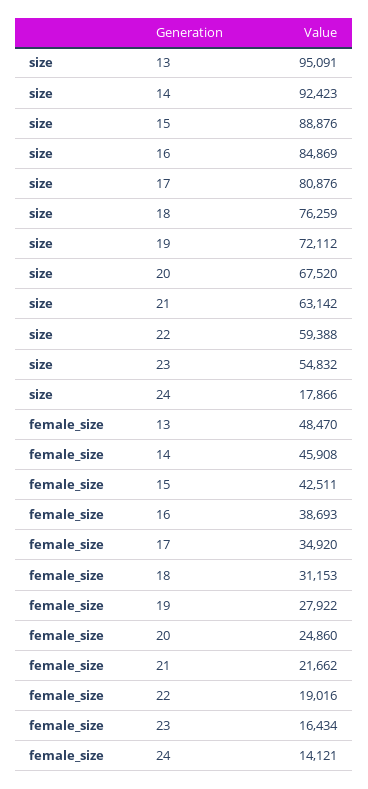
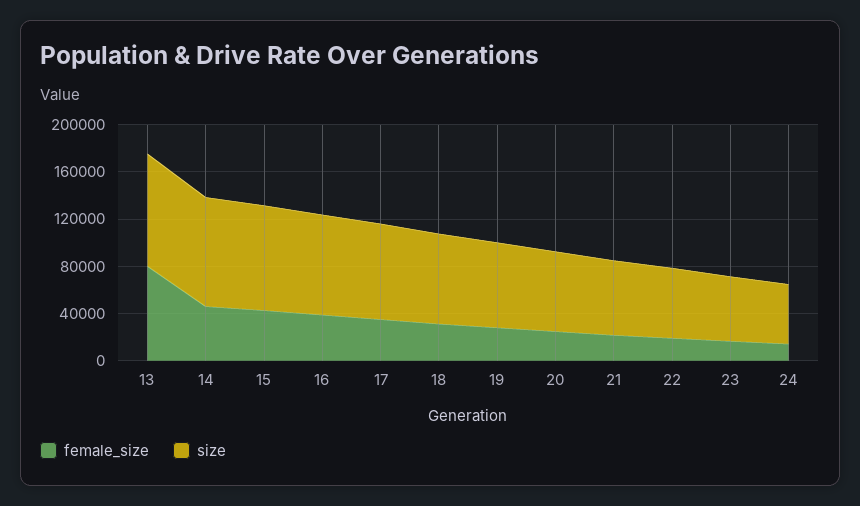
size, 24: 17866 -> 50000
female_size, 13: 48470 -> 80000

